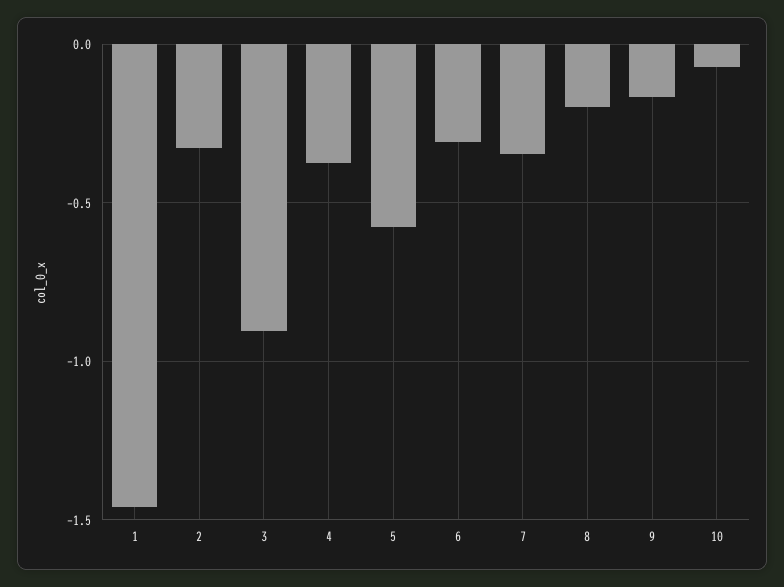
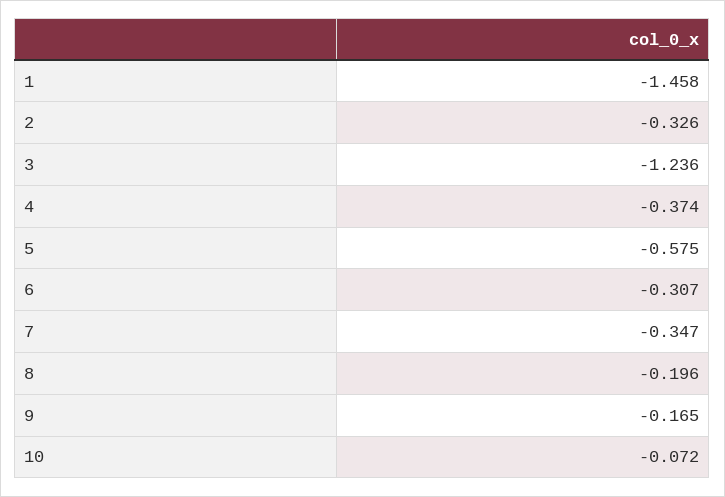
3: -0.9 -> -1.236

